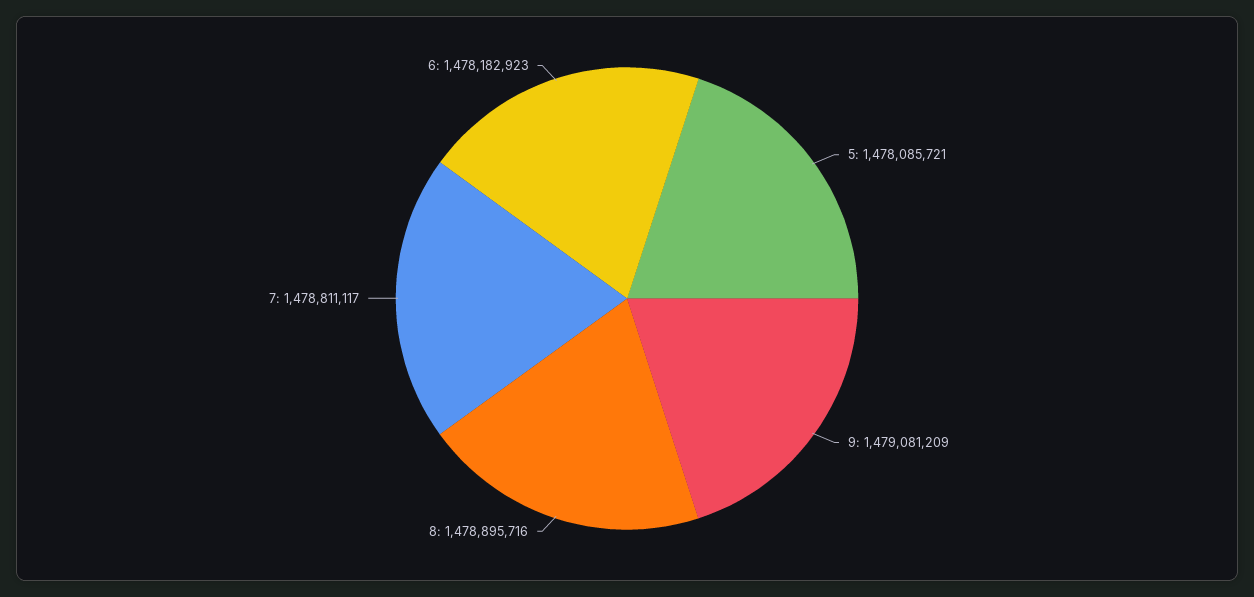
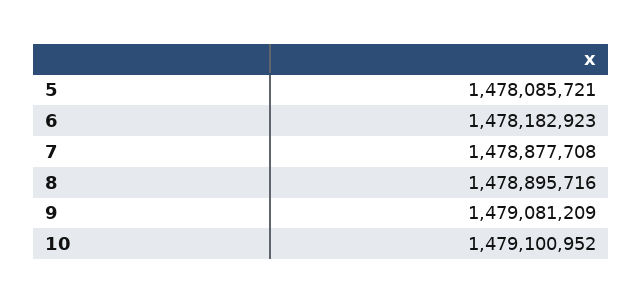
7: 1478811117 -> 1478877708
10: none -> 1479100952

